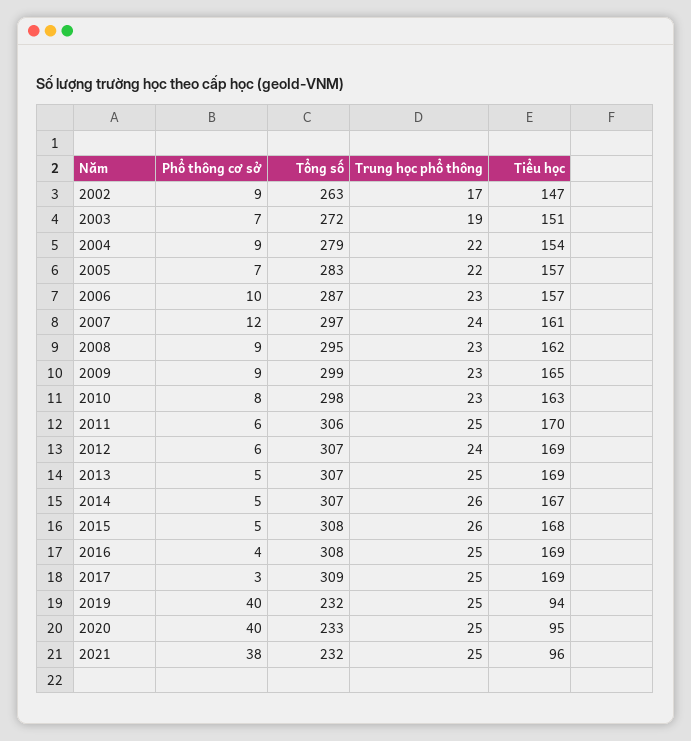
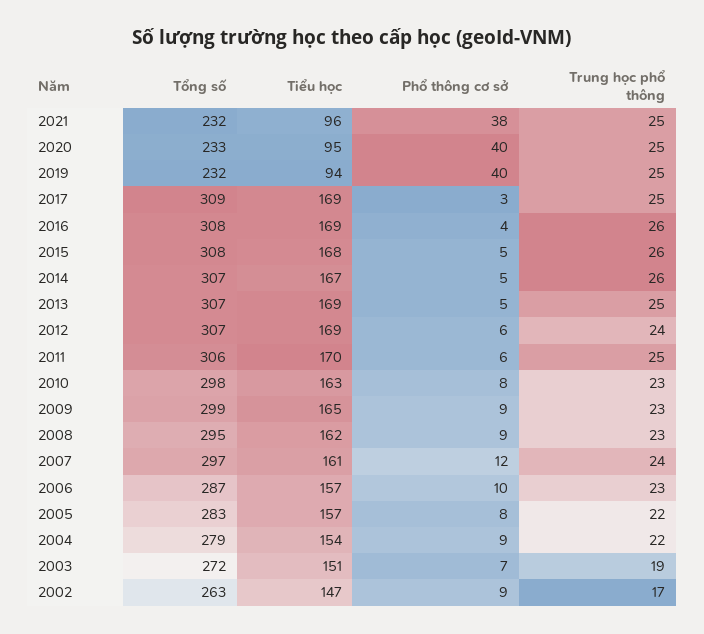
Phổ thông cơ sở, 2005: 7 -> 8
Trung học phổ thông, 2016: 25 -> 26

